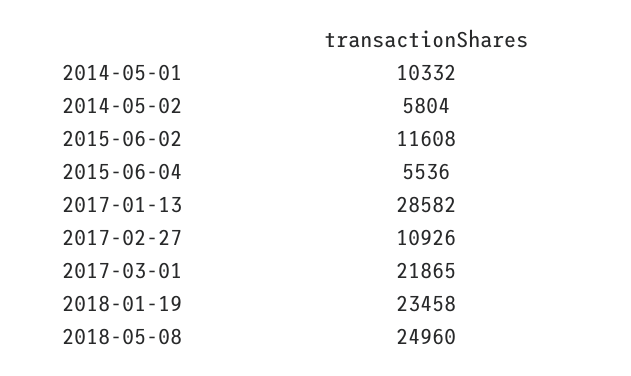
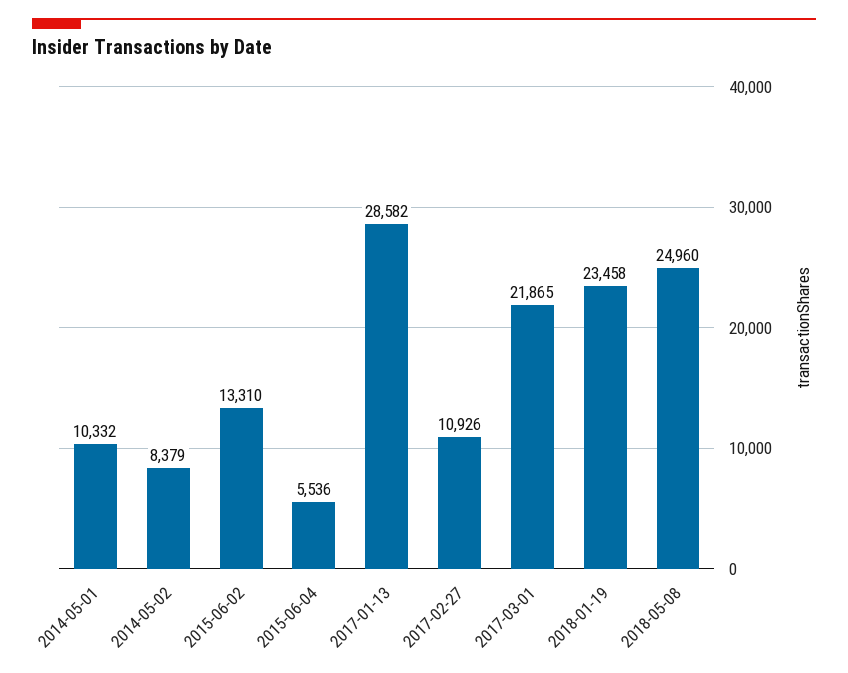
2014-05-02: 5804 -> 8379
2015-06-02: 11608 -> 13310

